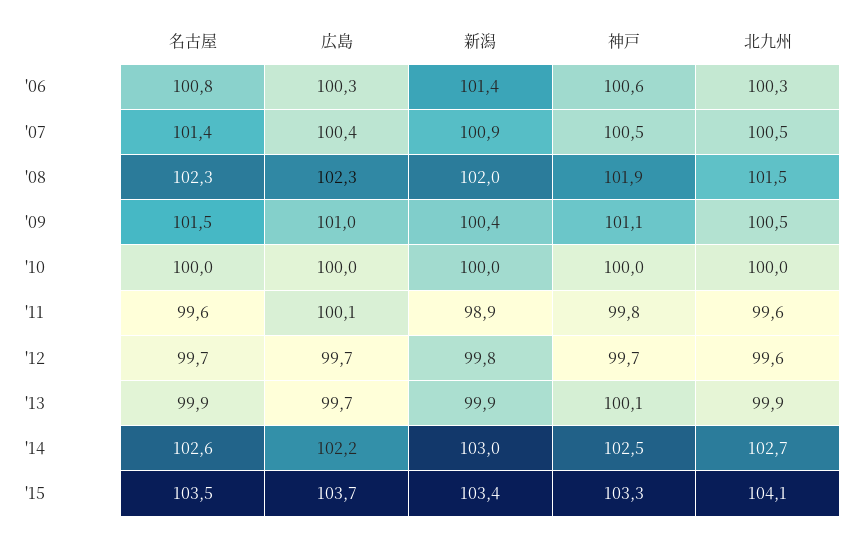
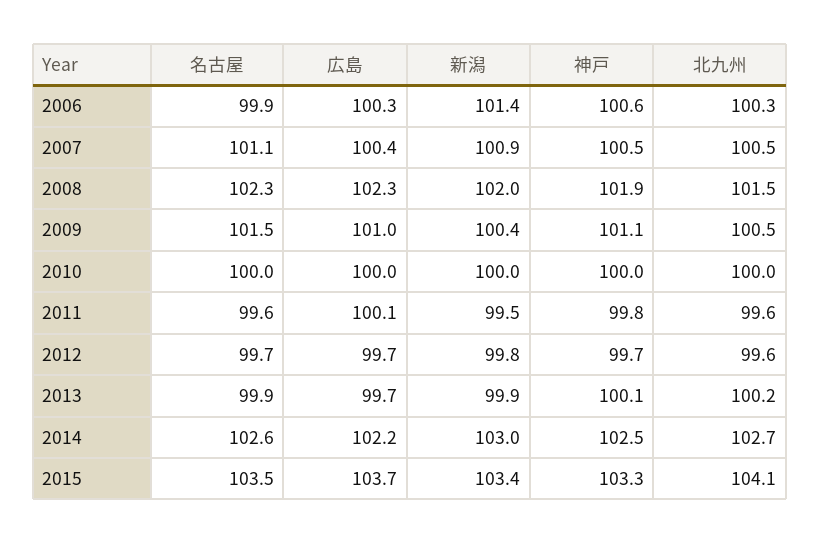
名古屋, '06: 100.8 -> 99.9
名古屋, '07: 101.4 -> 101.1
新潟, '11: 98.9 -> 99.5
北九州, '13: 99.9 -> 100.2

